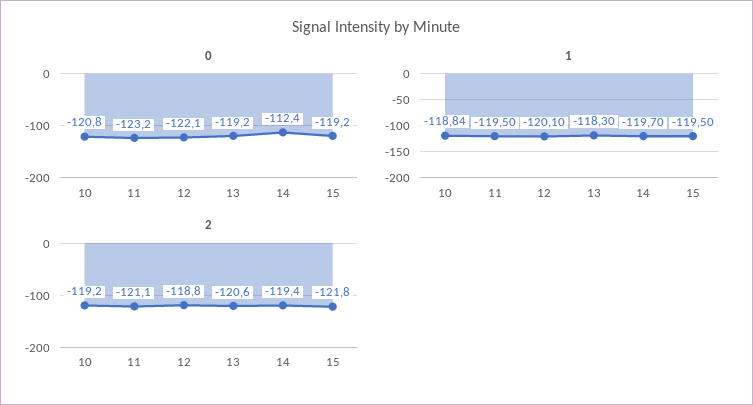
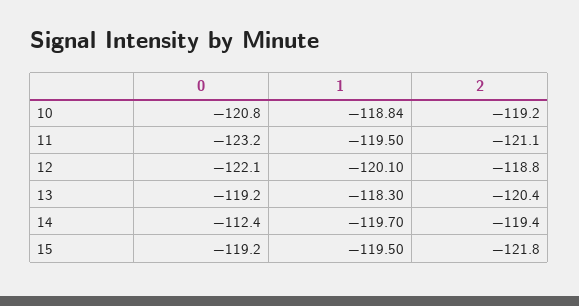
2, 13: -120.6 -> -120.4

